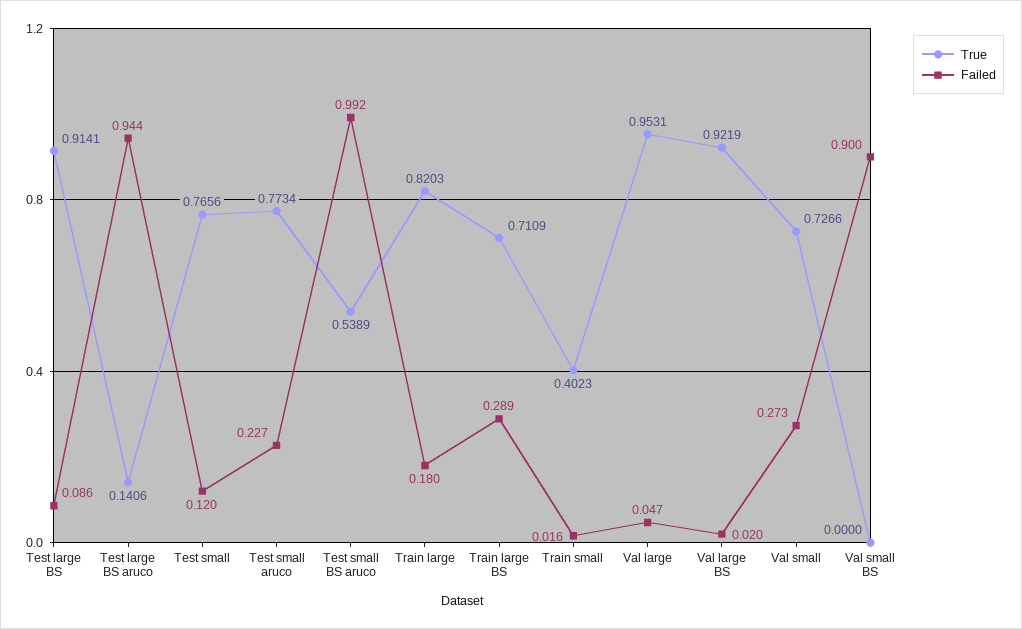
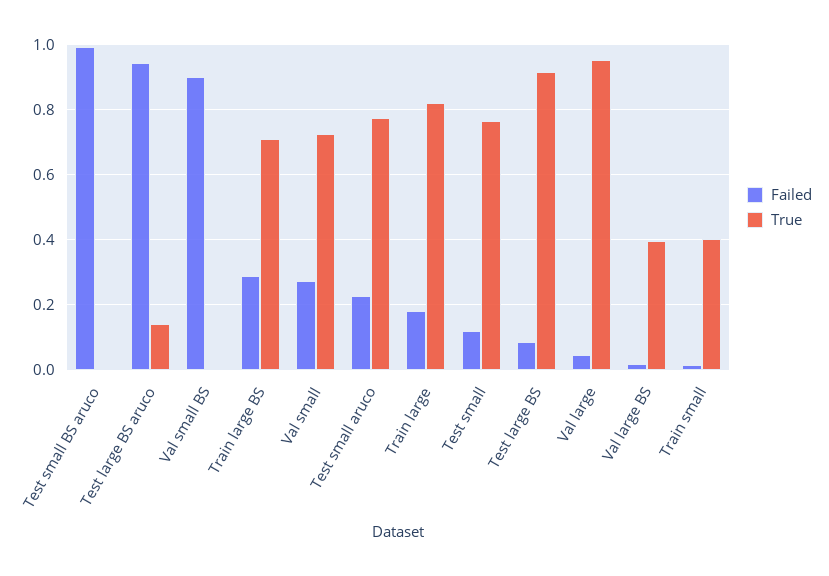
True, Test small BS aruco: 0.5389 -> 0
True, Val large BS: 0.9219 -> 0.4

